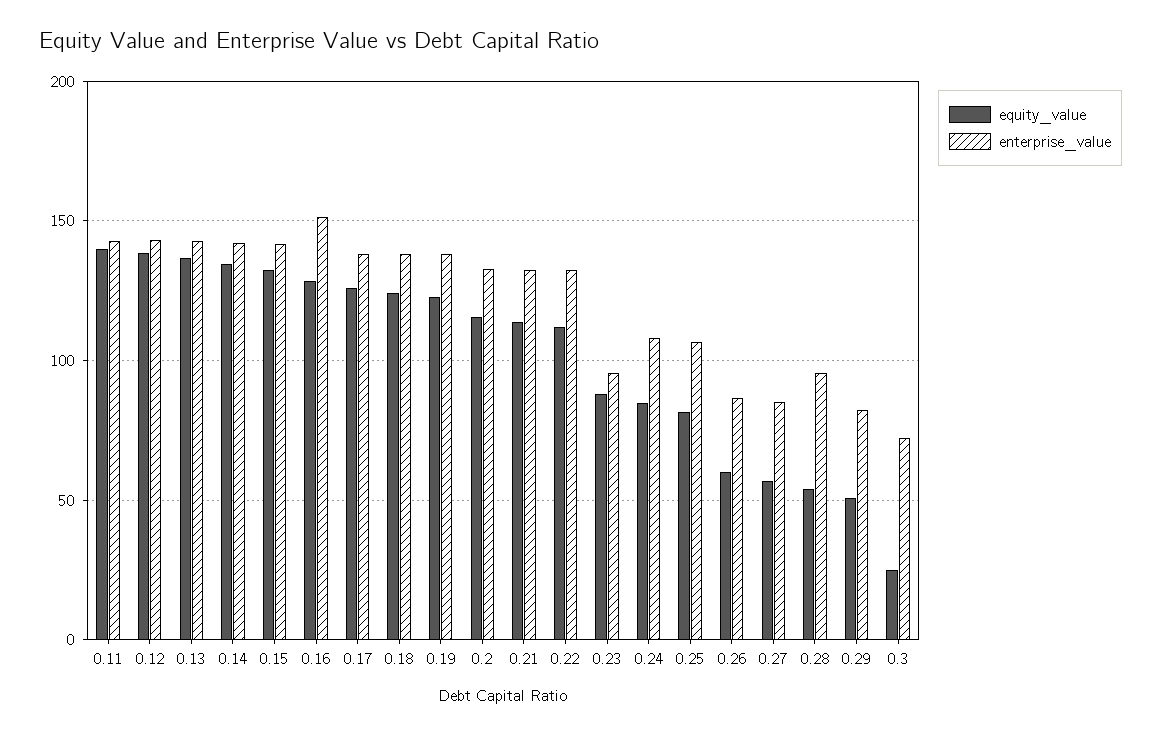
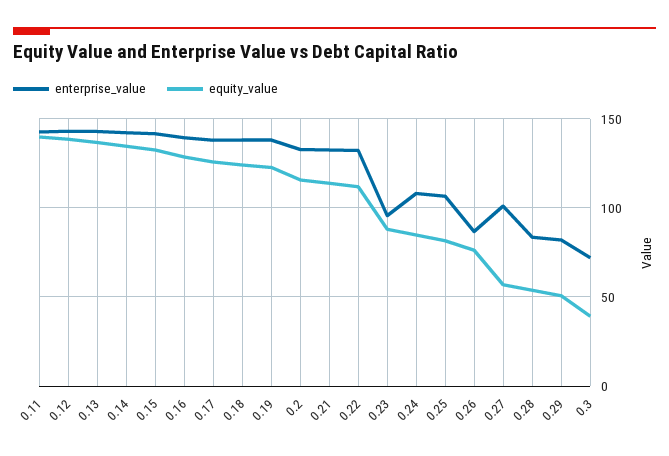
enterprise_value, 0.16: 150 -> 140
equity_value, 0.26: 60 -> 75
enterprise_value, 0.27: 85 -> 100
enterprise_value, 0.28: 95 -> 85
equity_value, 0.3: 25 -> 40

